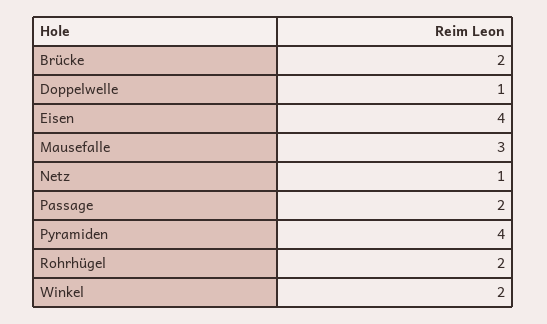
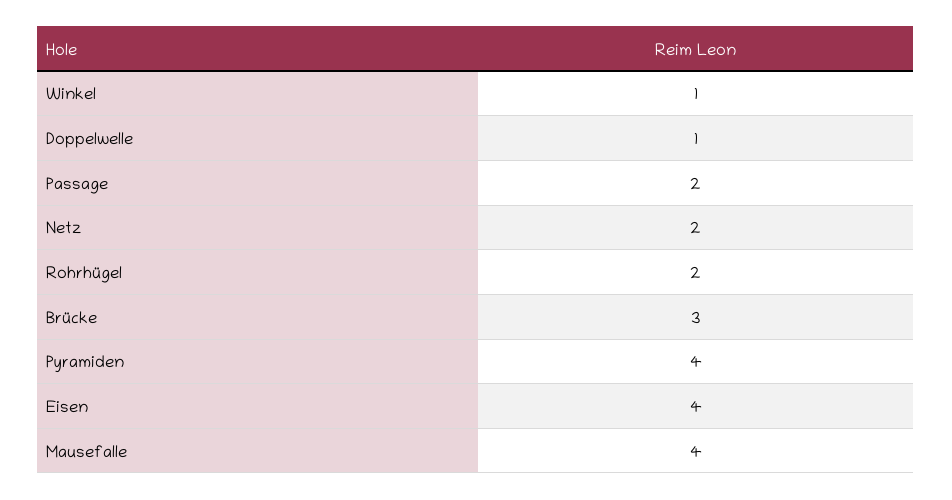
Brücke: 2 -> 3
Mausefalle: 3 -> 4
Netz: 1 -> 2
Winkel: 2 -> 1

